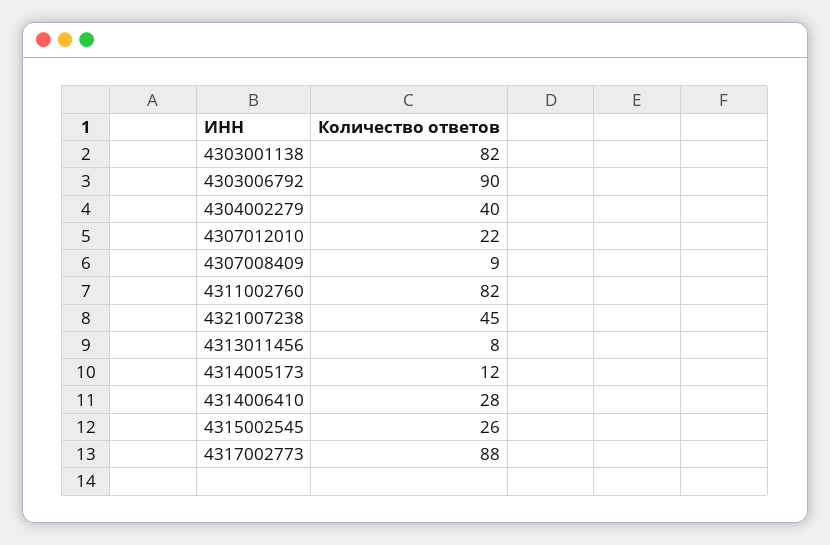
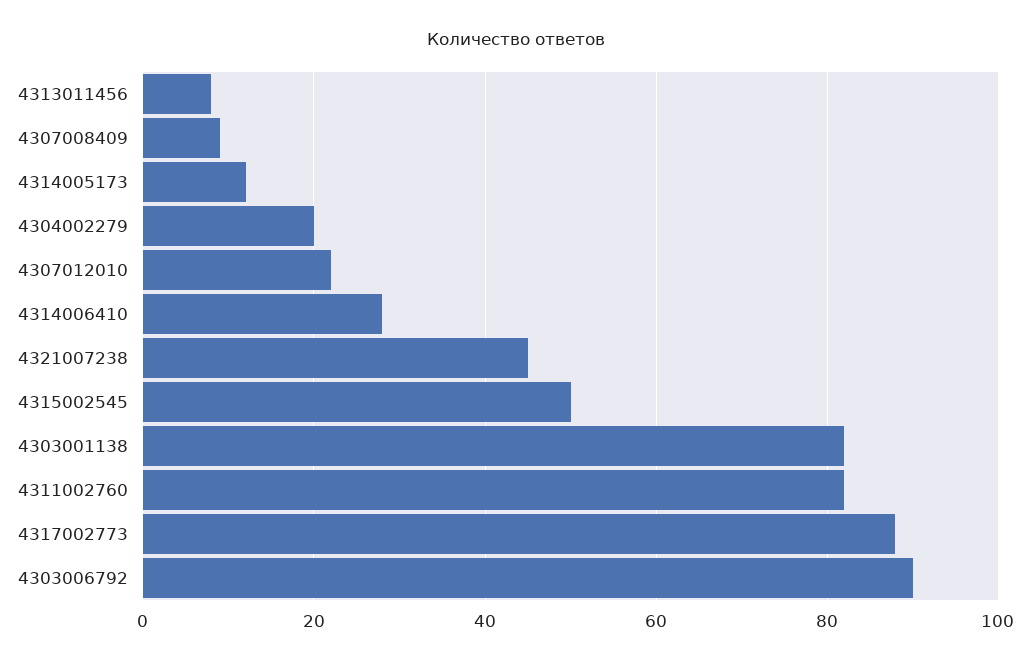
4304002279: 40 -> 20
4315002545: 26 -> 50

